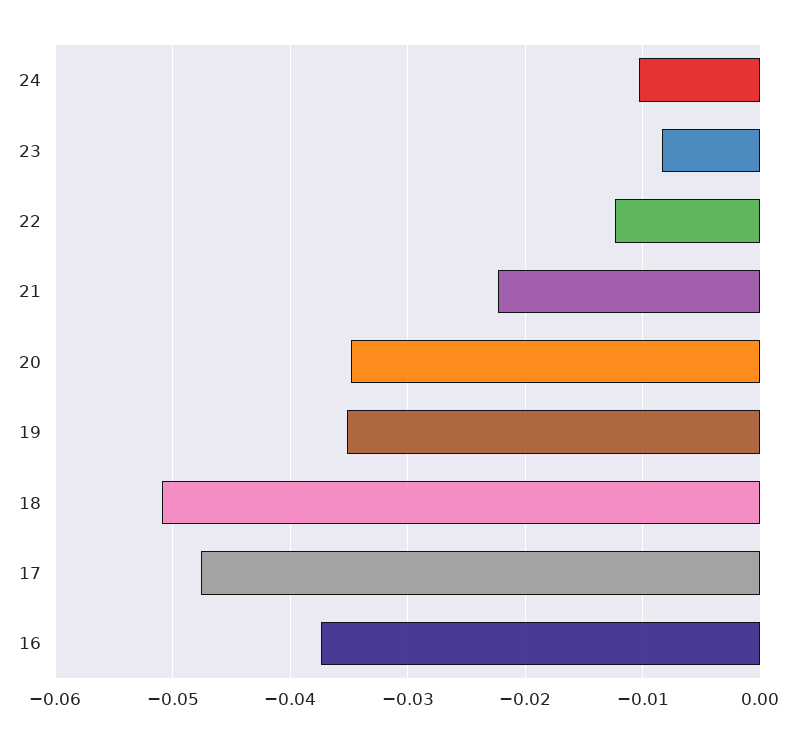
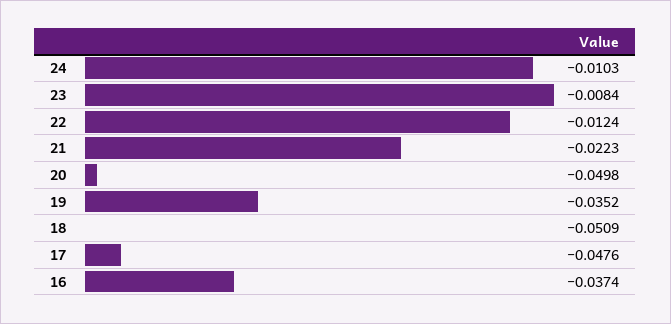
20: -0.035 -> -0.0498

